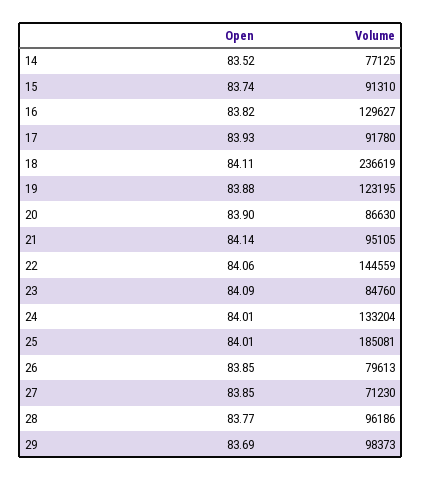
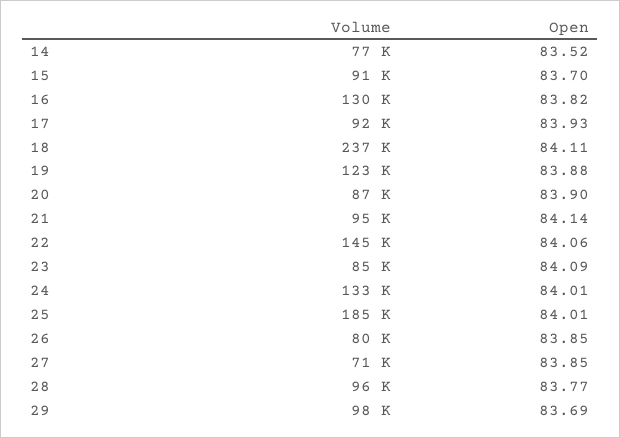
Open, 15: 83.74 -> 83.7

